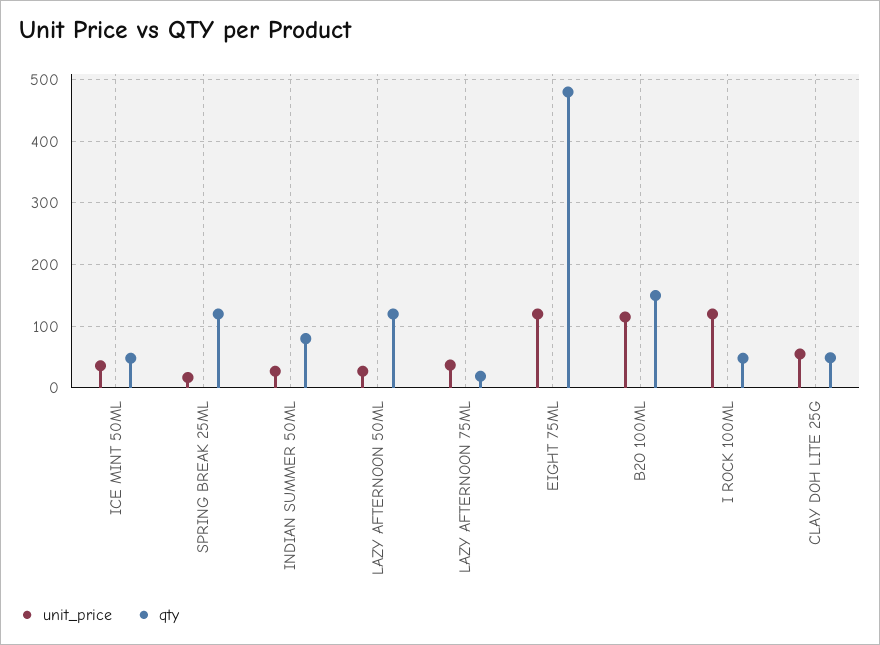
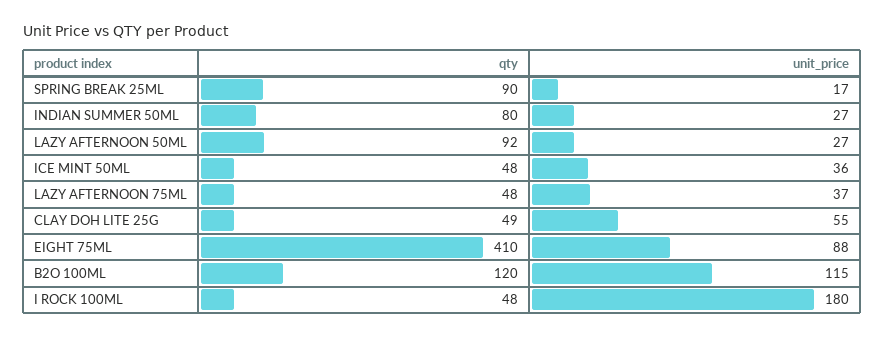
qty, SPRING BREAK 25ML: 120 -> 90
qty, LAZY AFTERNOON 50ML: 120 -> 92
qty, LAZY AFTERNOON 75ML: 20 -> 48
unit_price, EIGHT 75ML: 120 -> 88
qty, EIGHT 75ML: 480 -> 410
qty, B2O 100ML: 150 -> 120
unit_price, I ROCK 100ML: 120 -> 180

